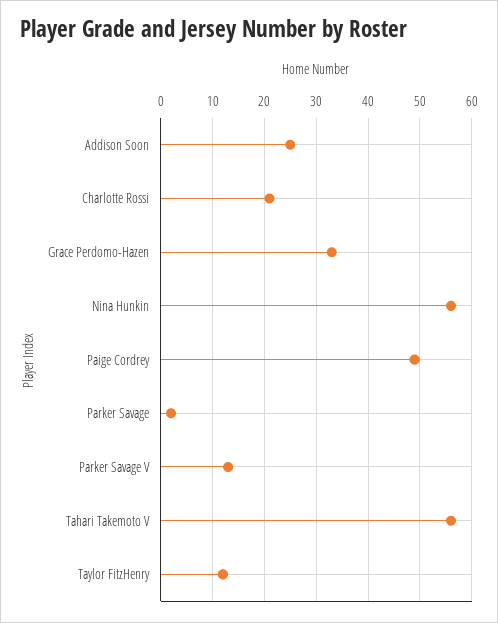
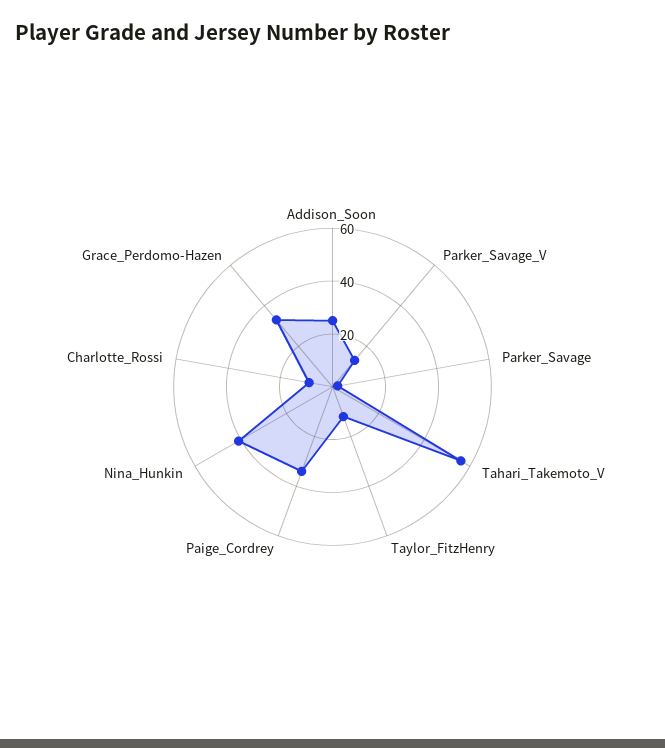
Charlotte Rossi: 20 -> 10
Nina Hunkin: 55 -> 40
Paige Cordrey: 50 -> 35

